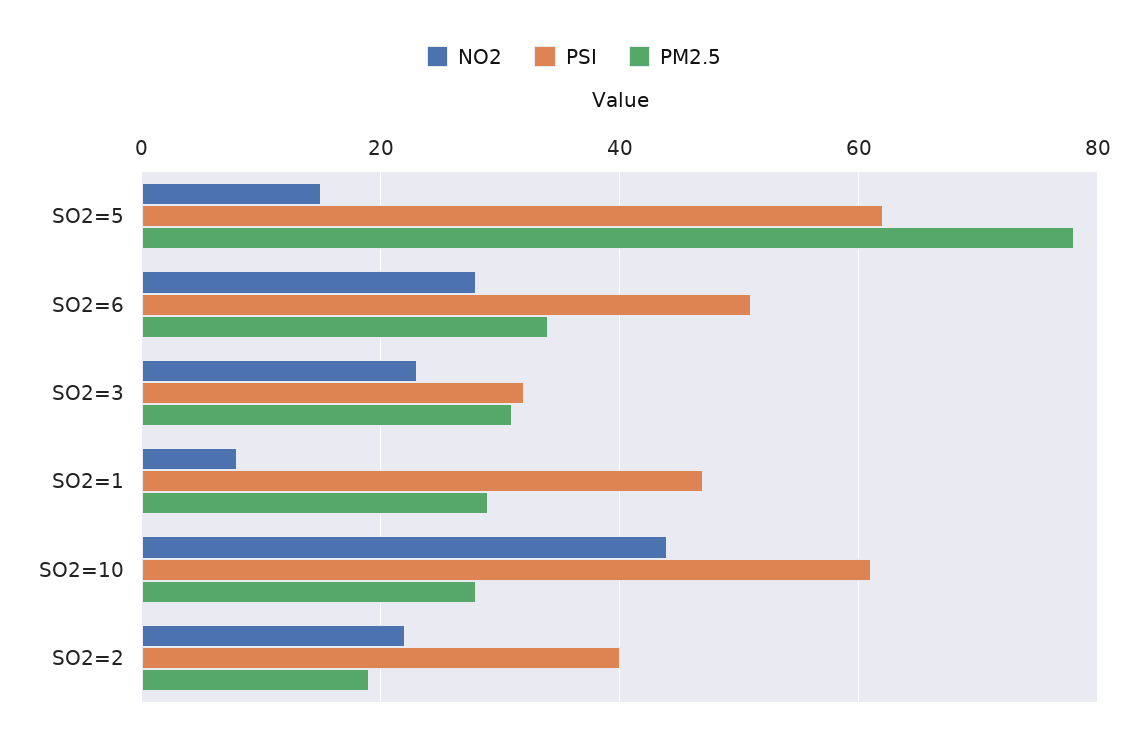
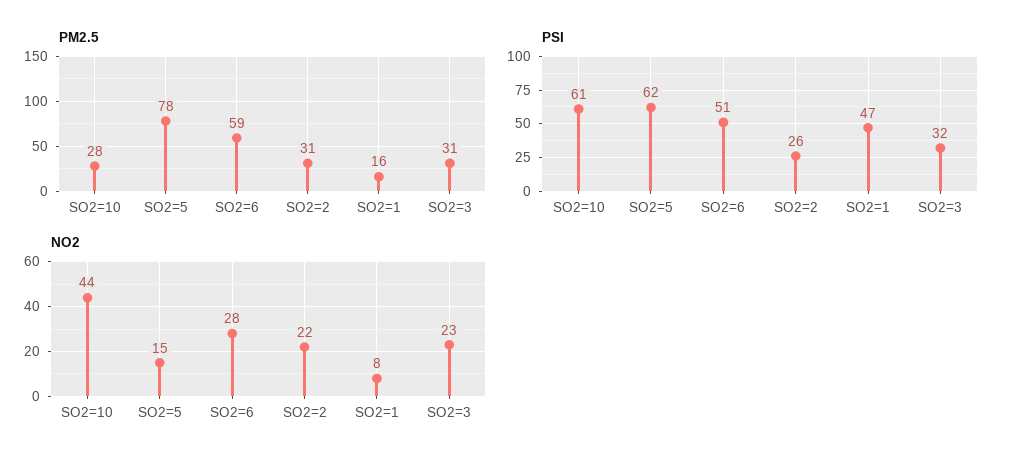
PM2.5, SO2=6: 35 -> 59
PM2.5, SO2=1: 30 -> 16
PSI, SO2=2: 40 -> 26
PM2.5, SO2=2: 20 -> 31

